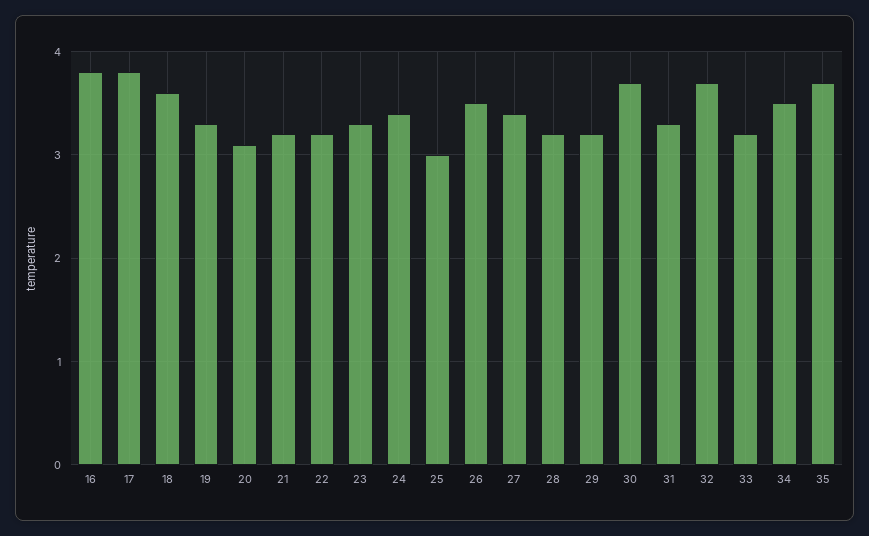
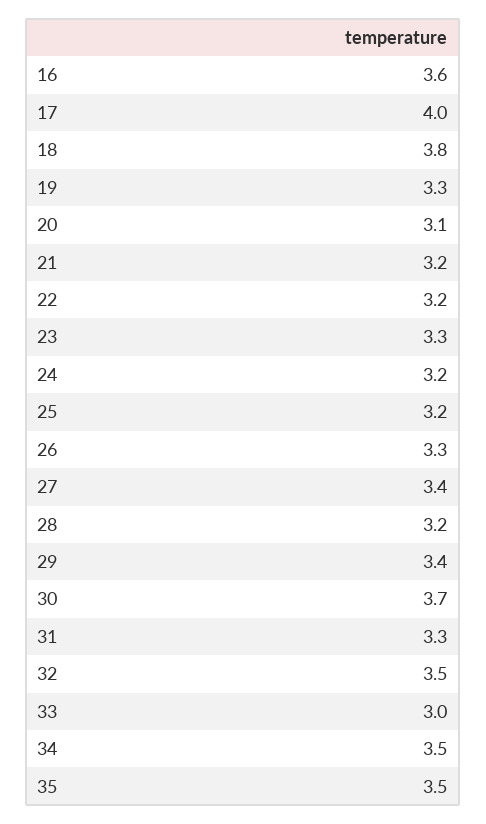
16: 3.8 -> 3.6
17: 3.8 -> 4
18: 3.6 -> 3.8
24: 3.4 -> 3.2
25: 3 -> 3.2
26: 3.5 -> 3.3
29: 3.2 -> 3.4
32: 3.7 -> 3.5
33: 3.2 -> 3
35: 3.7 -> 3.5

